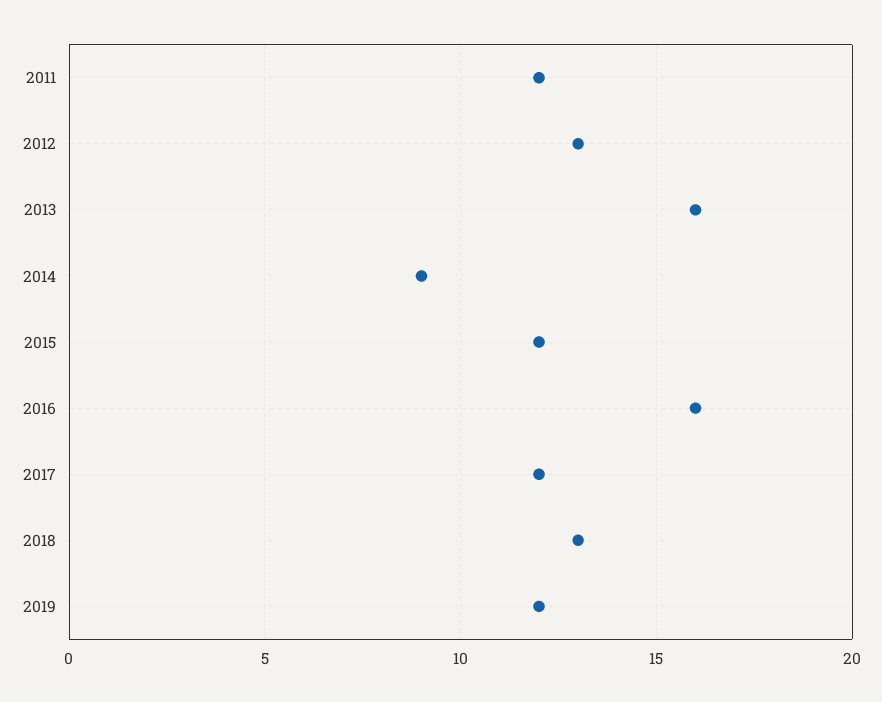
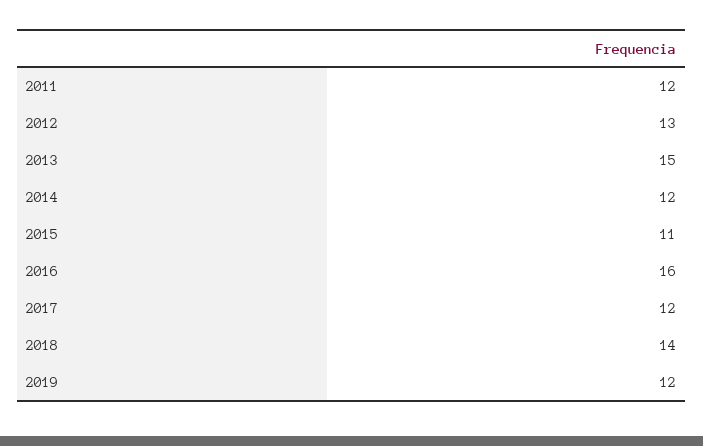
2013: 16 -> 15
2014: 9 -> 12
2015: 12 -> 11
2018: 13 -> 14

